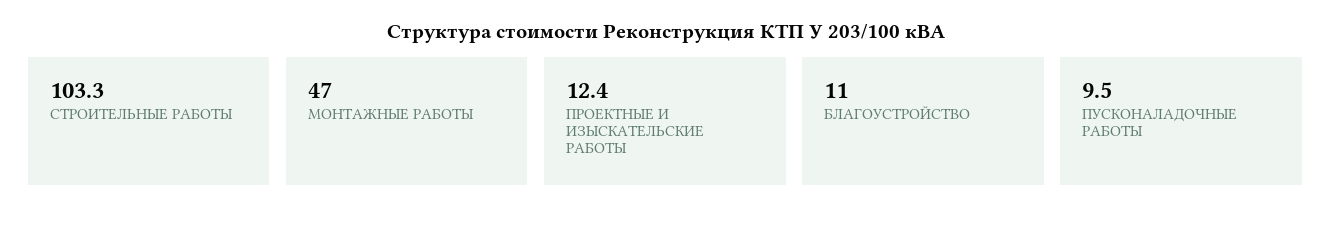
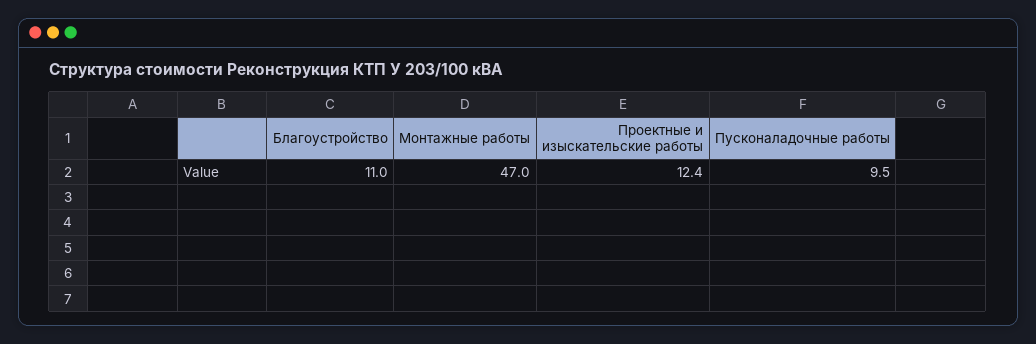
СТРОИТЕЛЬНЫЕ РАБОТЫ: 103.3 -> none

